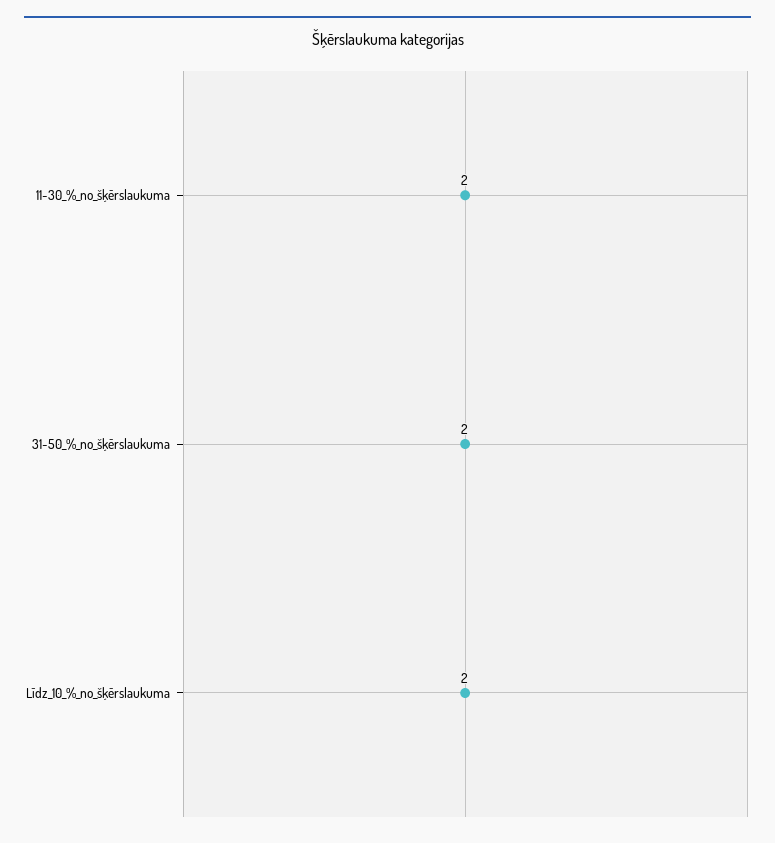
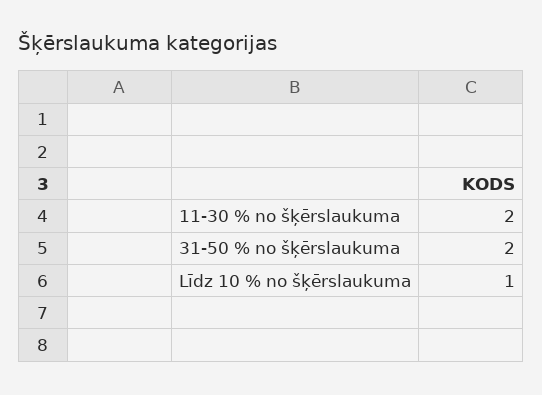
Līdz_10_%_no_šķērslaukuma: 2 -> 1

